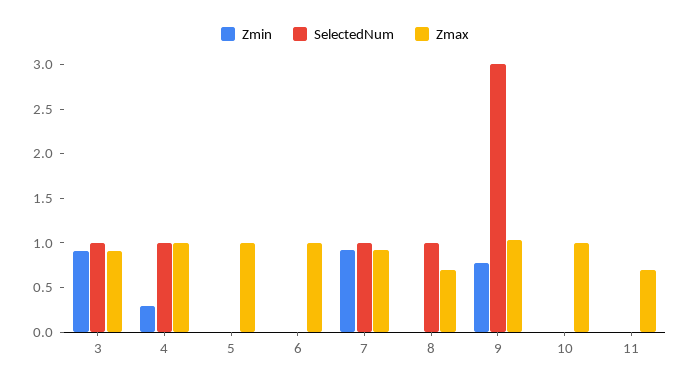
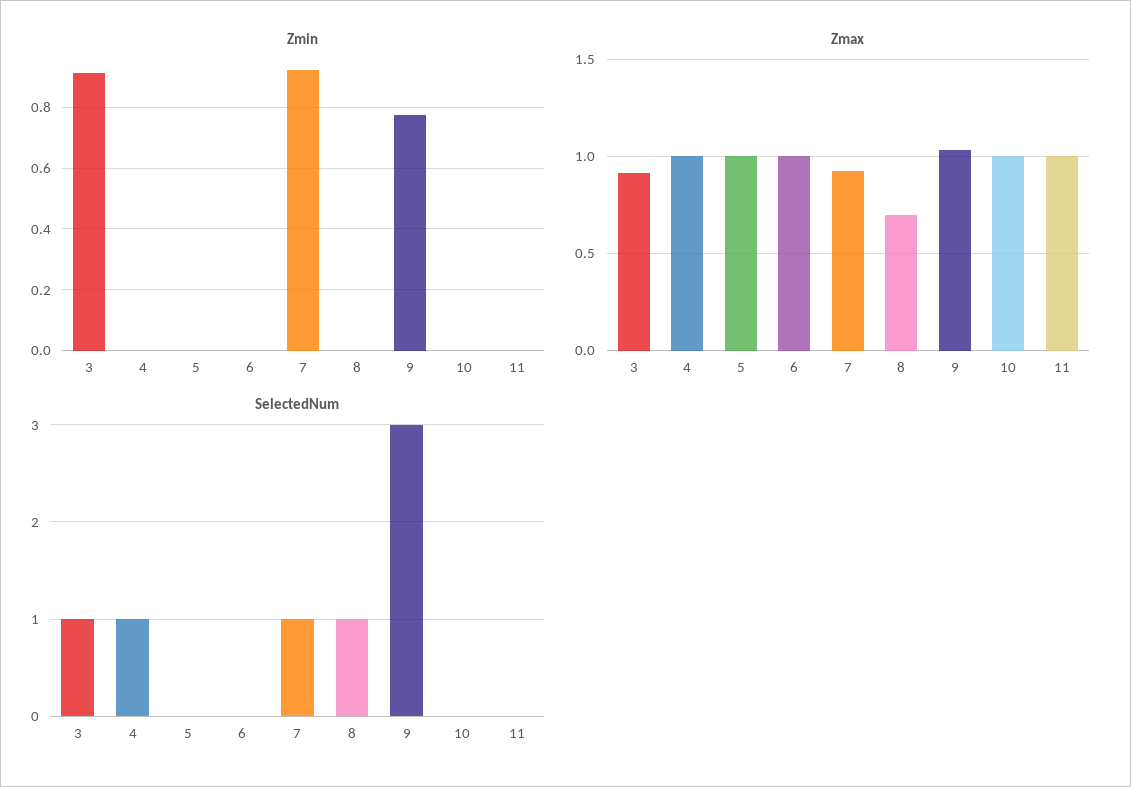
Zmin, 4: 0.3 -> 0
Zmax, 11: 0.7 -> 1

